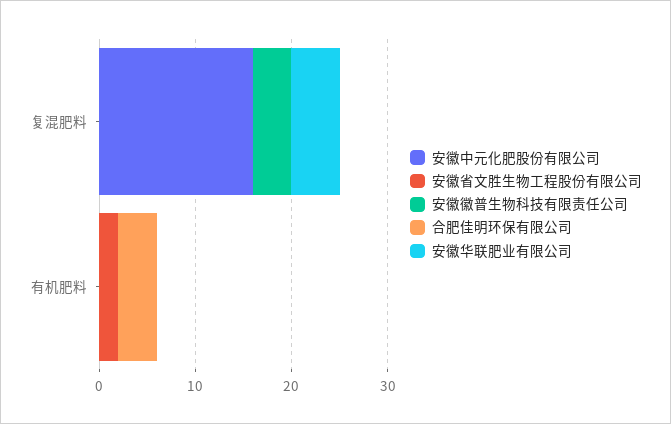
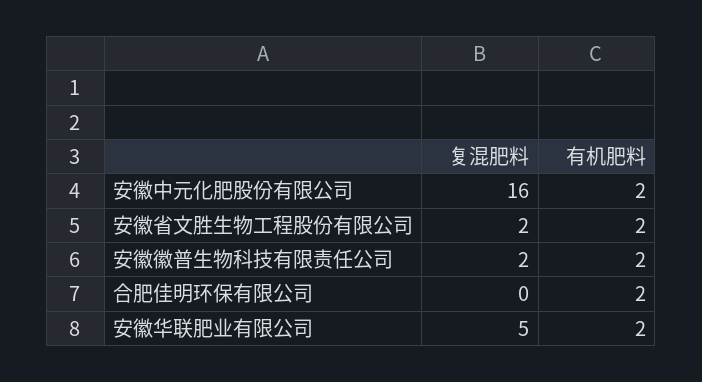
安徽省文胜生物工程股份有限公司, 复混肥料: 0 -> 2
安徽徽普生物科技有限责任公司, 复混肥料: 4 -> 2
安徽中元化肥股份有限公司, 有机肥料: 0 -> 2
安徽徽普生物科技有限责任公司, 有机肥料: 0 -> 2
合肥佳明环保有限公司, 有机肥料: 4 -> 2
安徽华联肥业有限公司, 有机肥料: 0 -> 2

